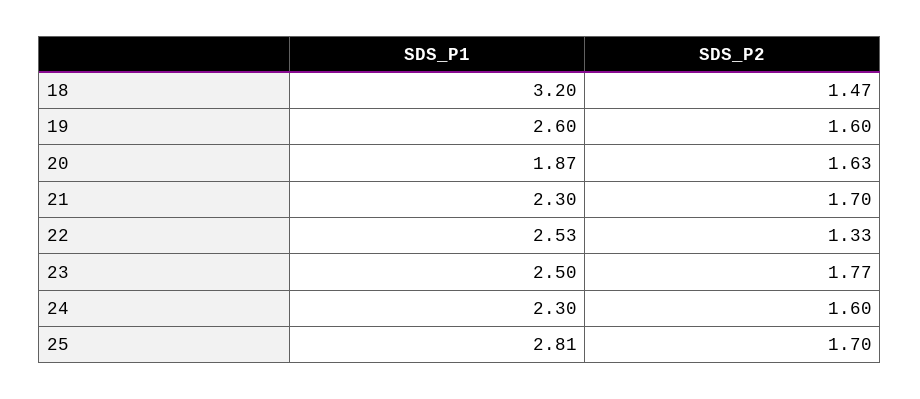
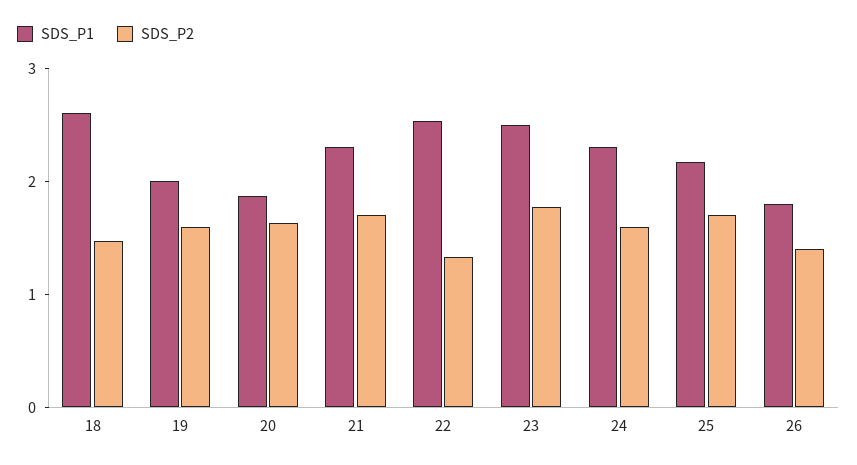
SDS_P1, 18: 3.2 -> 2.6
SDS_P1, 19: 2.6 -> 2
SDS_P1, 25: 2.81 -> 2.2
SDS_P1, 26: none -> 1.8
SDS_P2, 26: none -> 1.4

